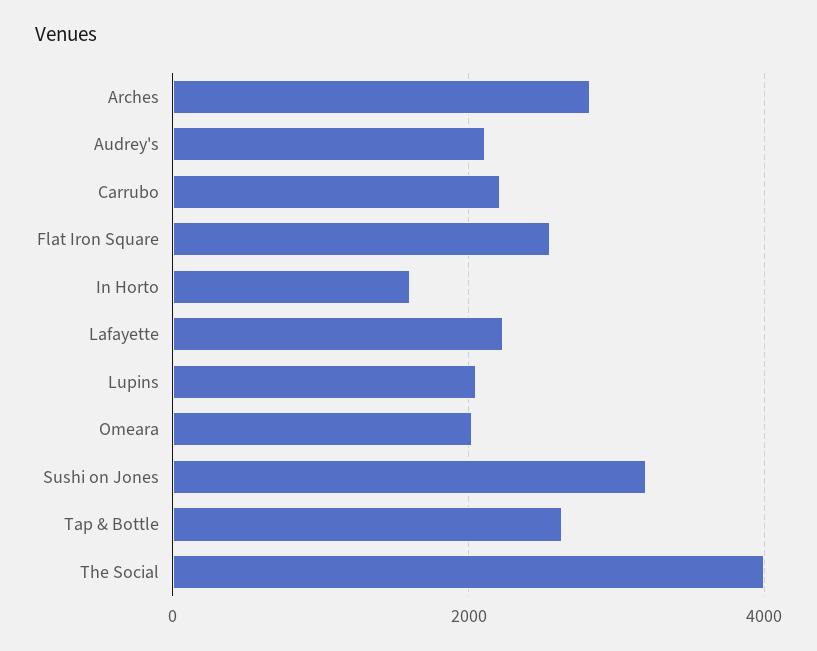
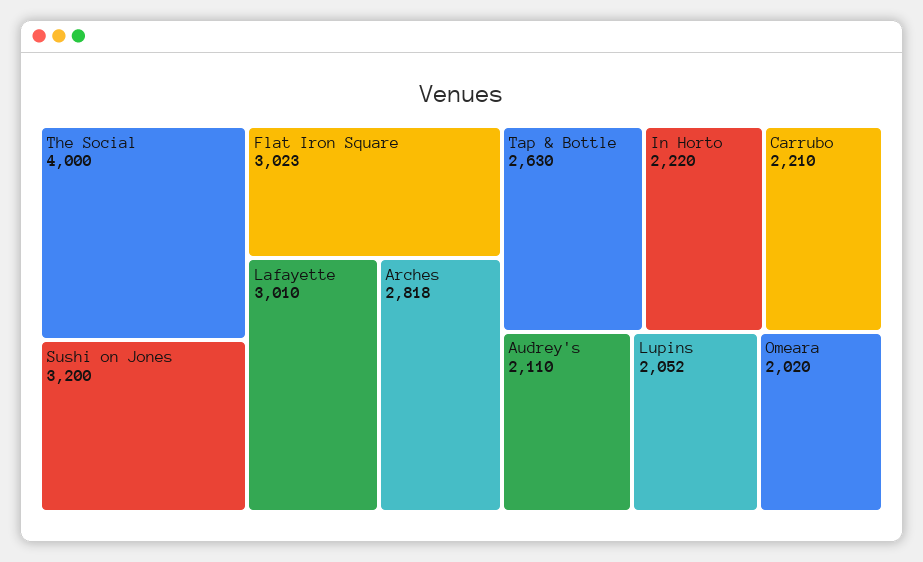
Flat Iron Square: 2600 -> 3023
In Horto: 1600 -> 2220
Lafayette: 2200 -> 3010

